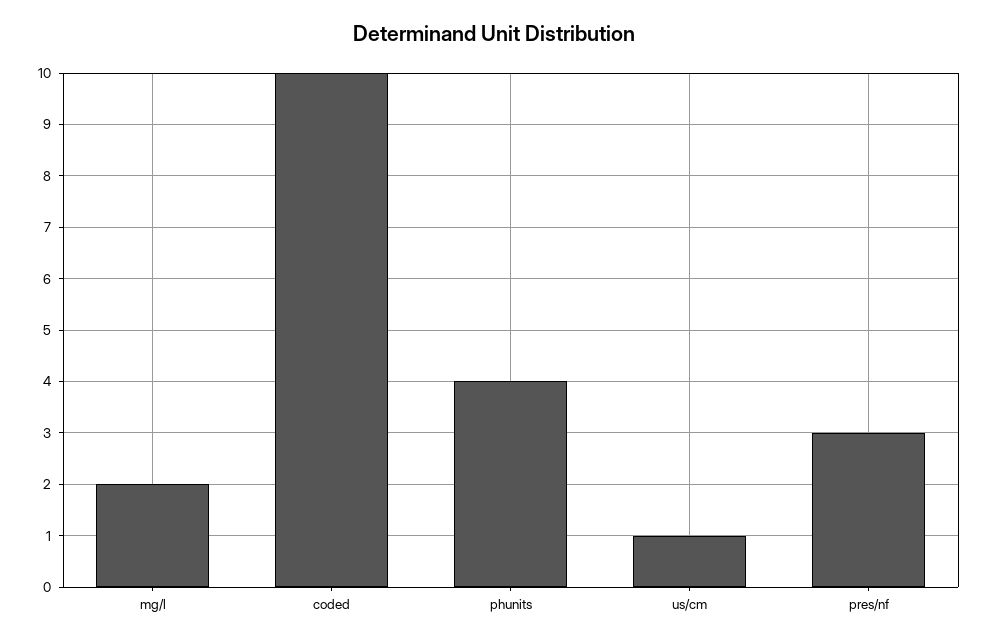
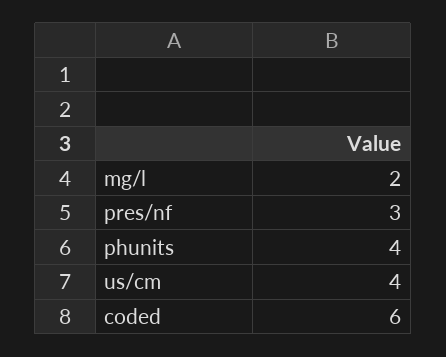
coded: 10 -> 6
us/cm: 1 -> 4

